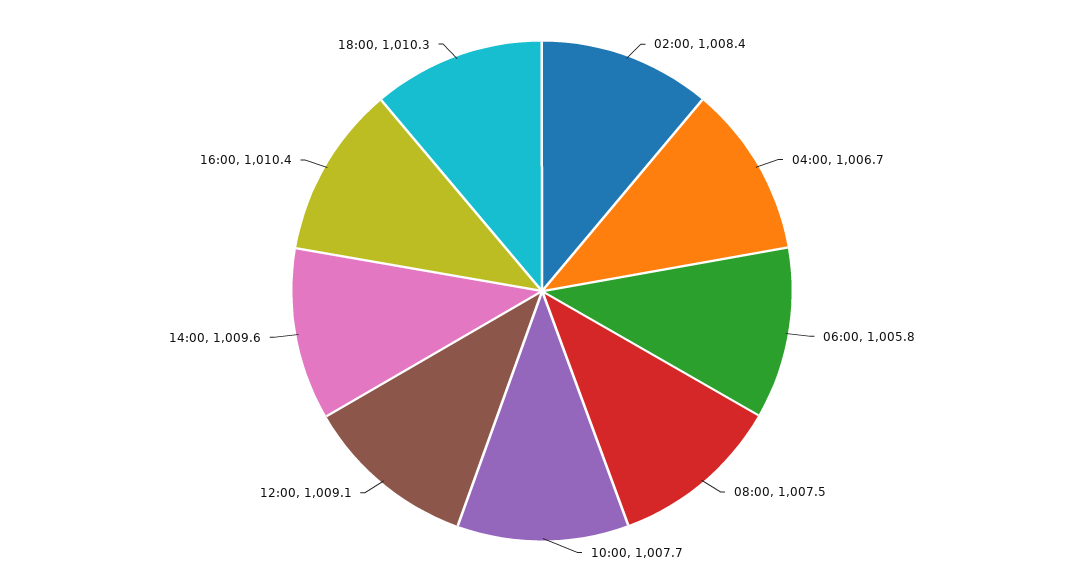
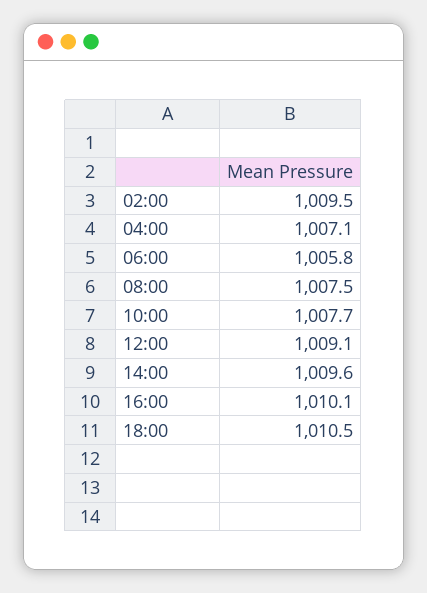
02:00: 1008.4 -> 1009.5
04:00: 1006.7 -> 1007.1
16:00: 1010.4 -> 1010.1
18:00: 1010.3 -> 1010.5

